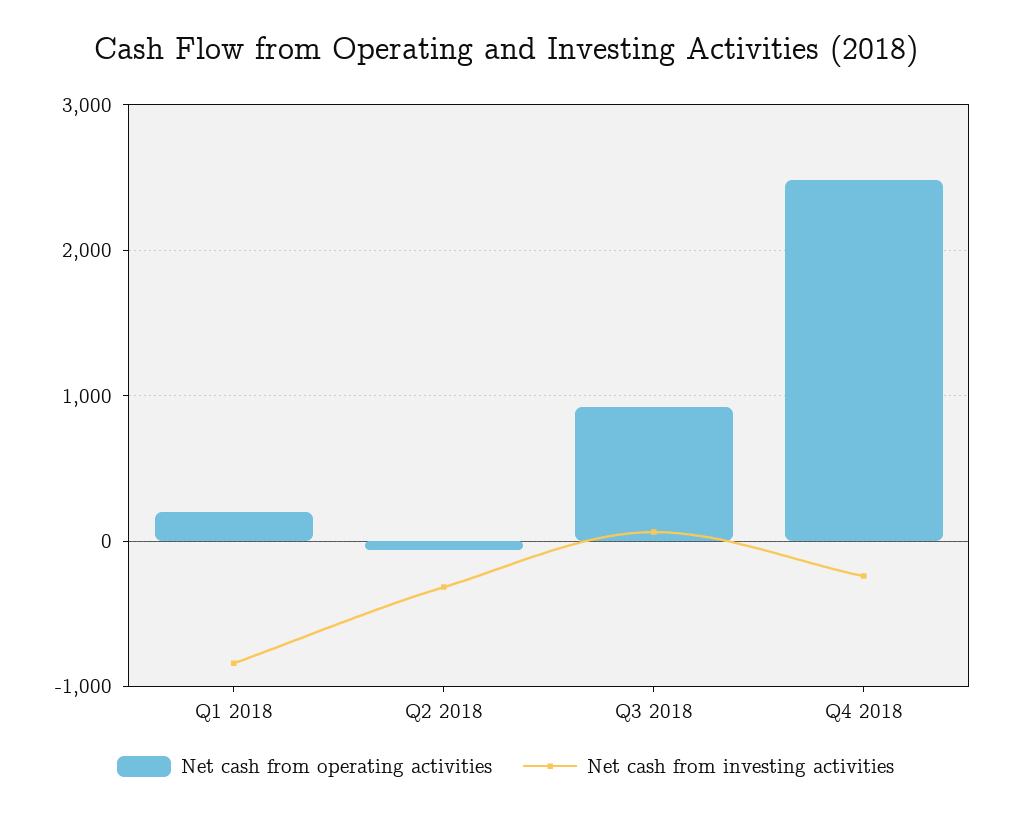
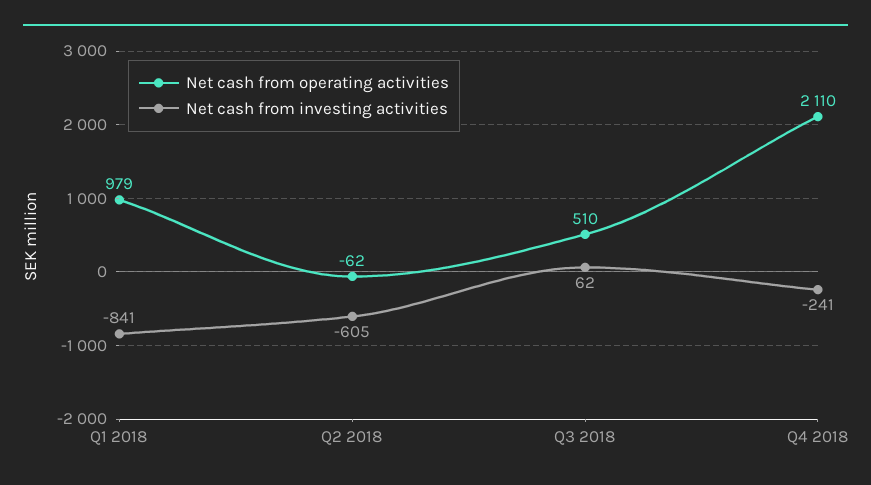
Net cash from operating activities, Q1 2018: 200 -> 979
Net cash from investing activities, Q2 2018: -300 -> -605
Net cash from operating activities, Q3 2018: 900 -> 510
Net cash from operating activities, Q4 2018: 2500 -> 2110

